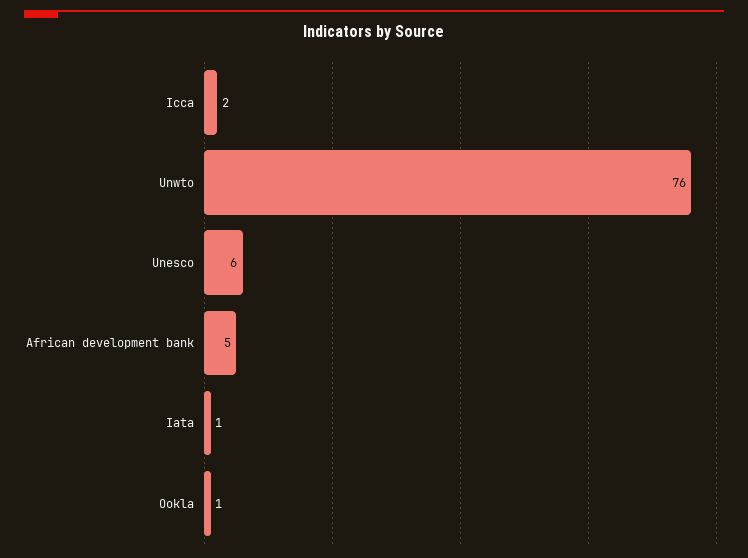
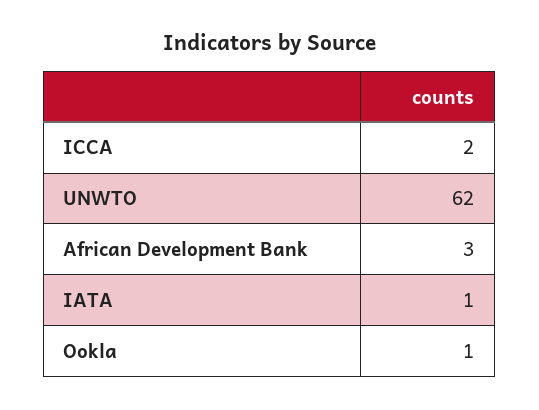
Unwto: 76 -> 62
Unesco: 6 -> none
African development bank: 5 -> 3

